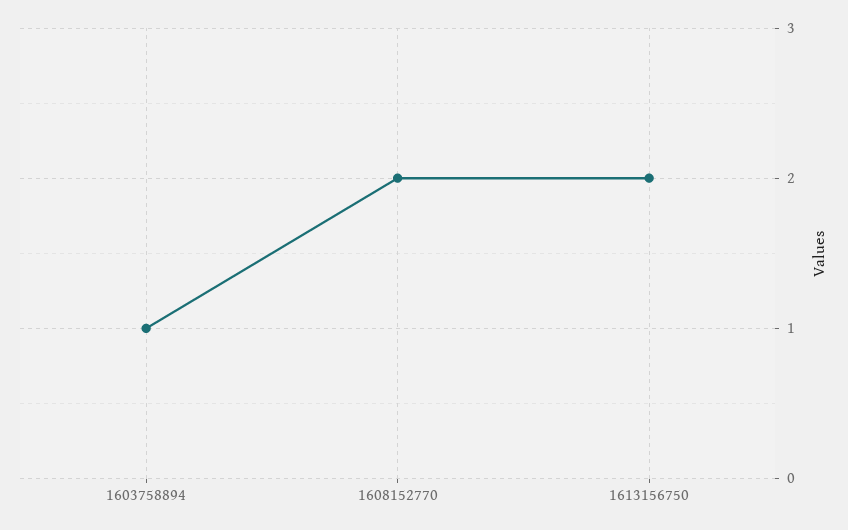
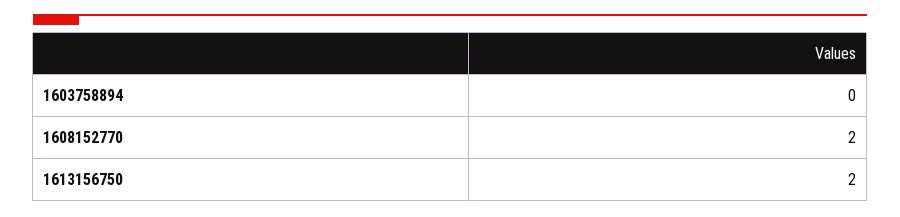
1603758894: 1 -> 0

